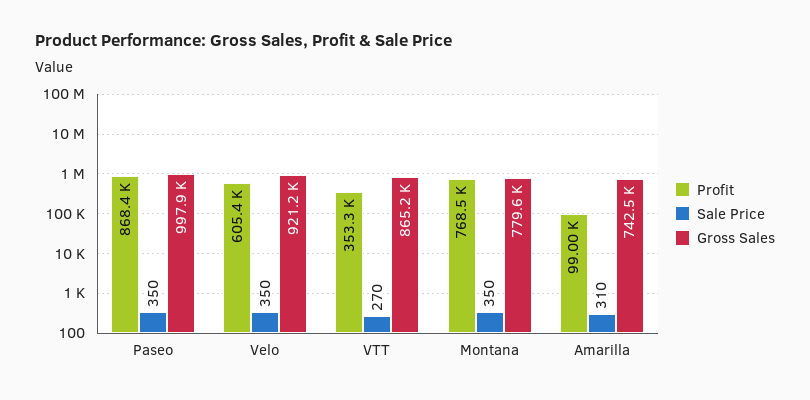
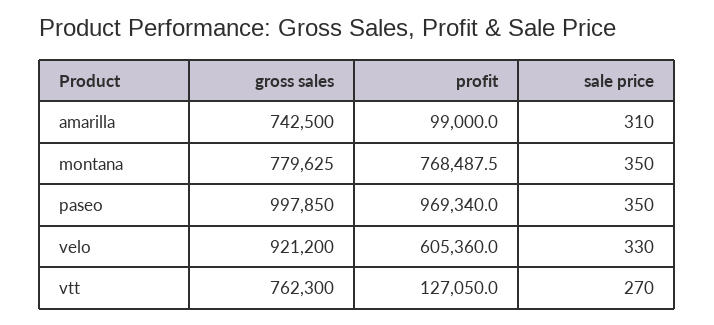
Profit, Paseo: 868400 -> 969340
Sale Price, Velo: 350 -> 330
Profit, VTT: 353300 -> 127050
Gross Sales, VTT: 865200 -> 762300

